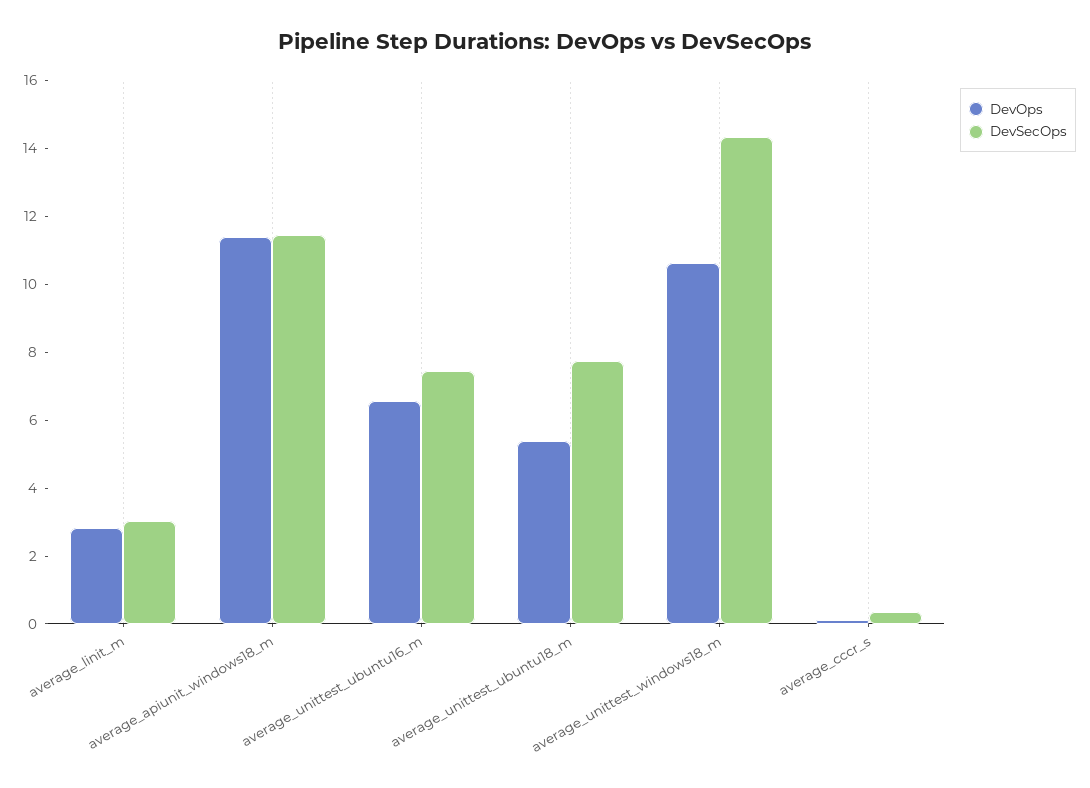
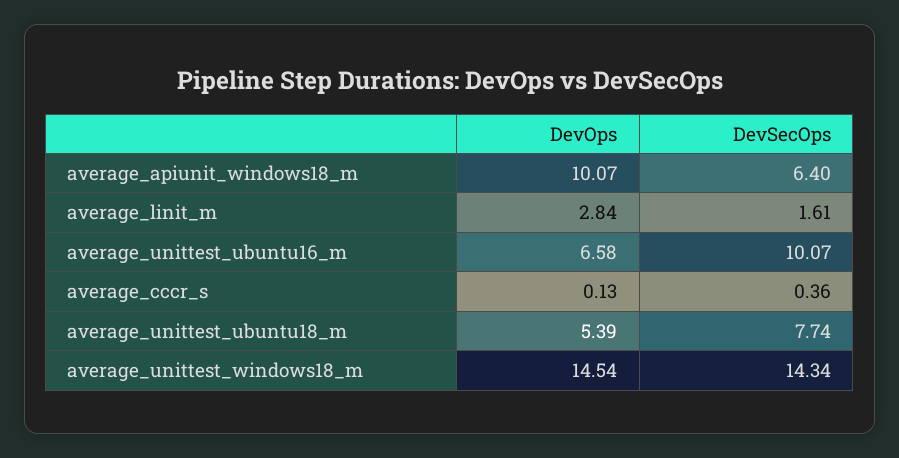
DevSecOps, average_linit_m: 3 -> 1.61
DevOps, average_apiunit_windows18_m: 11.5 -> 10.07
DevSecOps, average_apiunit_windows18_m: 11.5 -> 6.4
DevSecOps, average_unittest_ubuntu16_m: 7.5 -> 10.07
DevOps, average_unittest_windows18_m: 10.5 -> 14.54

